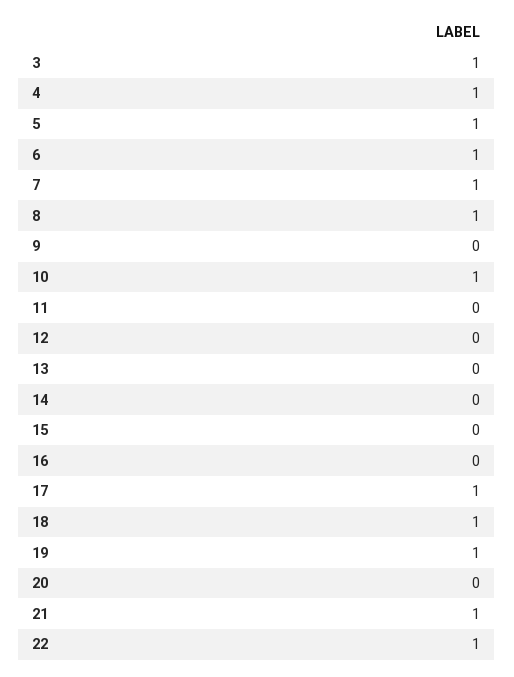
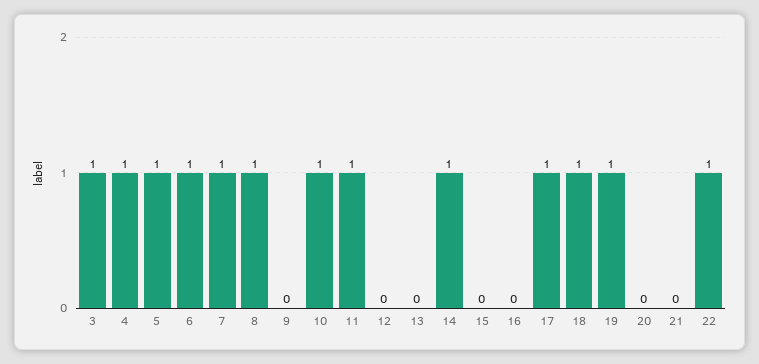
11: 0 -> 1
14: 0 -> 1
21: 1 -> 0

